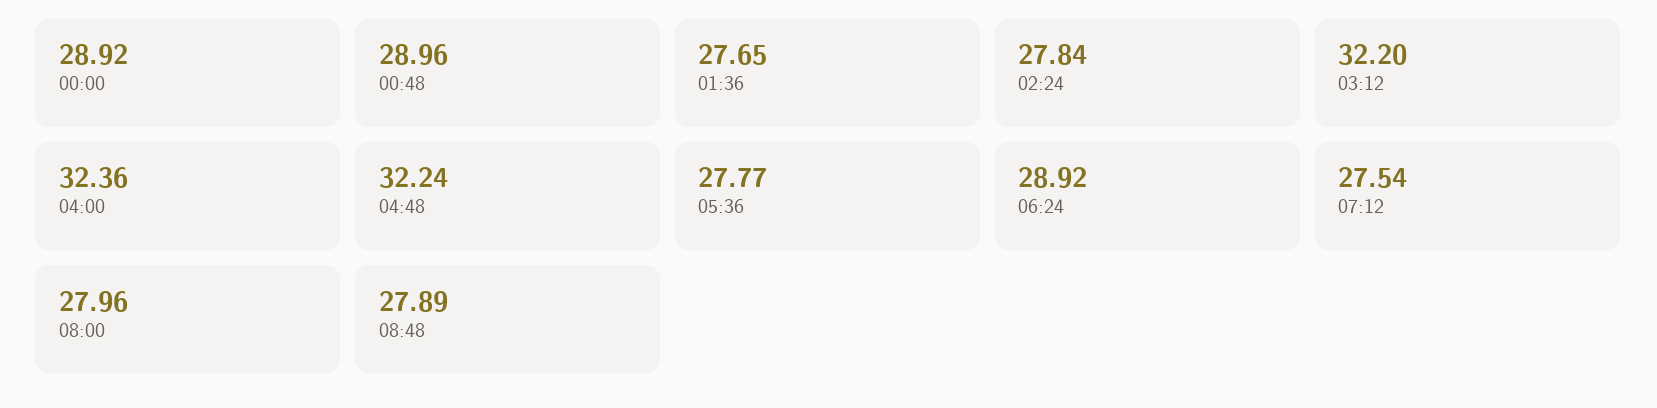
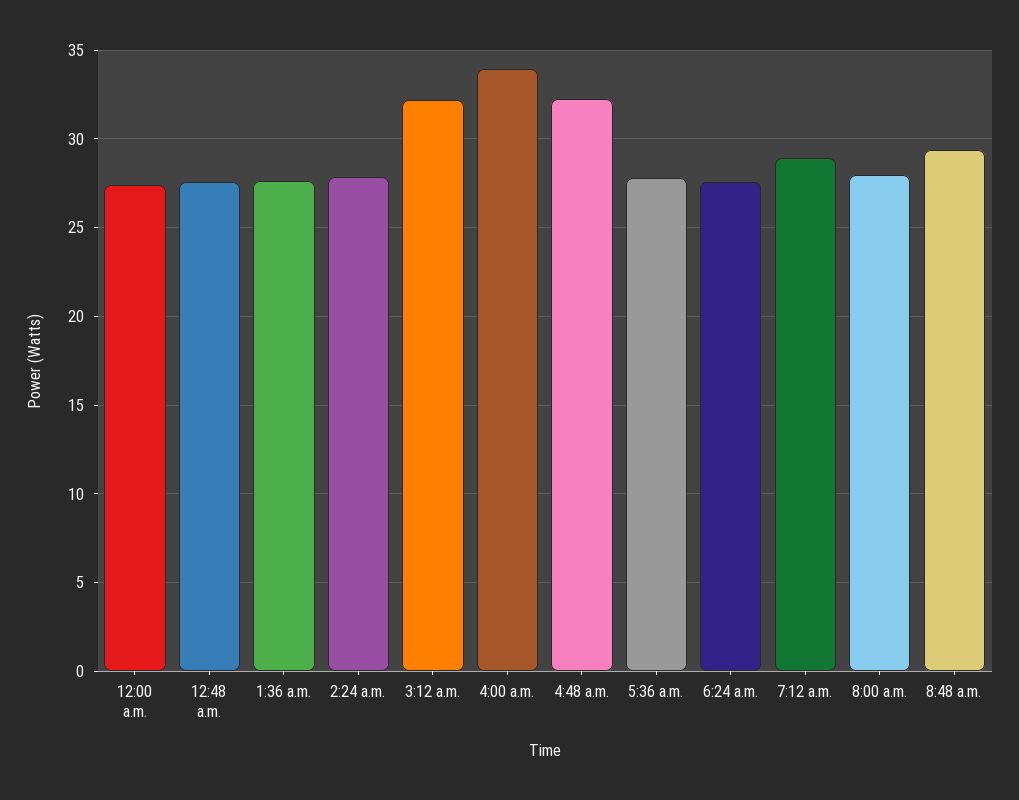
00:00: 28.92 -> 27.5
00:48: 28.96 -> 27.5
04:00: 32.36 -> 34
06:24: 28.92 -> 27.5
07:12: 27.54 -> 29
08:48: 27.89 -> 29.5

